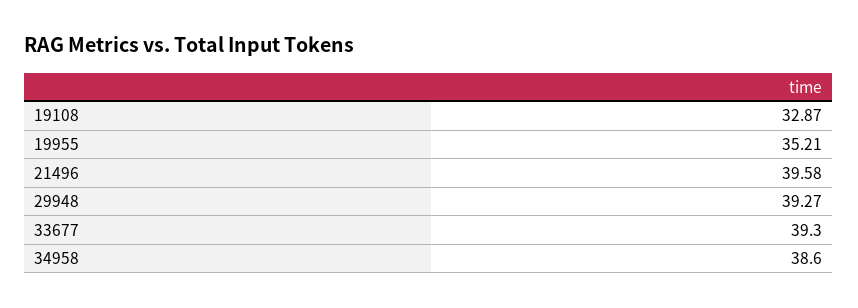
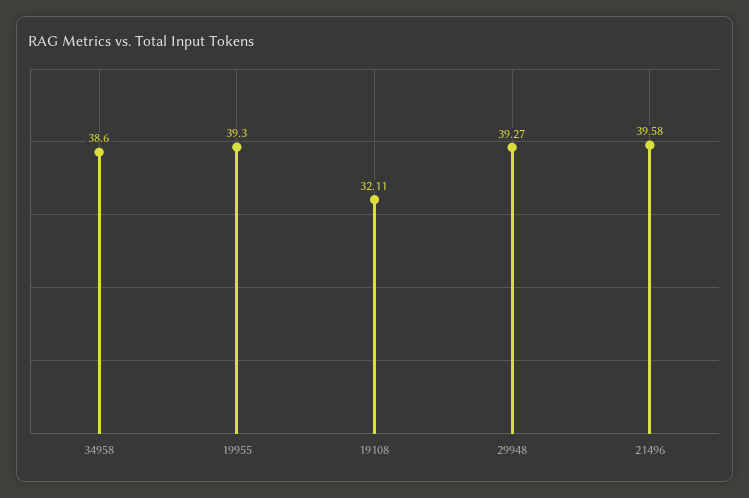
19108: 32.87 -> 32.11
19955: 35.21 -> 39.3
33677: 39.3 -> none

